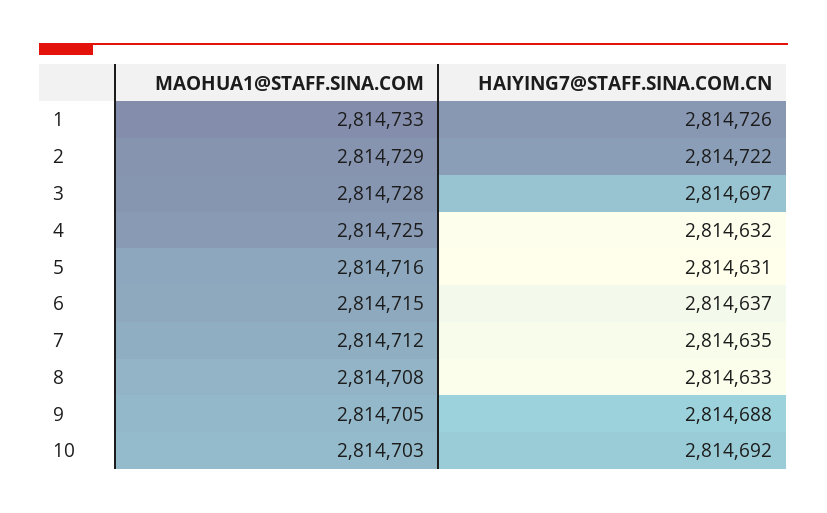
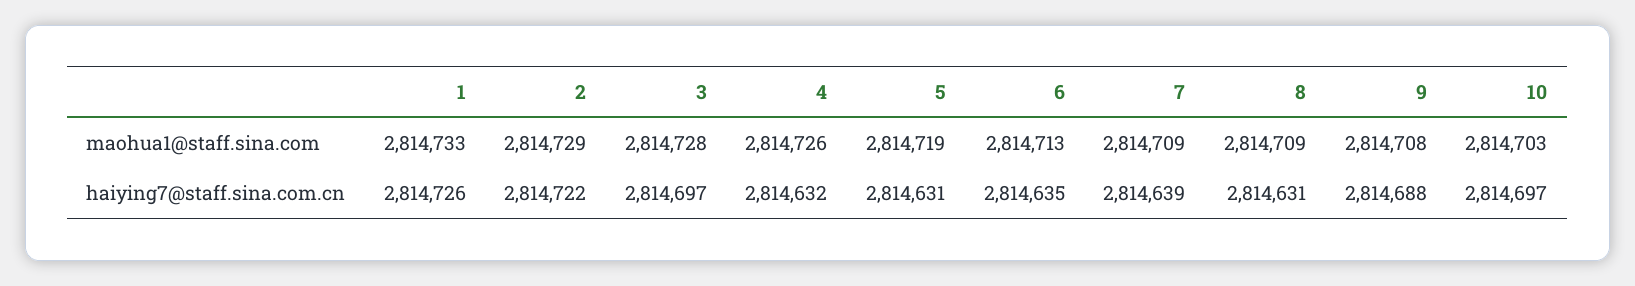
MAOHUA1@STAFF.SINA.COM, 4: 2814725 -> 2814726
MAOHUA1@STAFF.SINA.COM, 5: 2814716 -> 2814719
MAOHUA1@STAFF.SINA.COM, 6: 2814715 -> 2814713
HAIYING7@STAFF.SINA.COM.CN, 6: 2814637 -> 2814635
MAOHUA1@STAFF.SINA.COM, 7: 2814712 -> 2814709
HAIYING7@STAFF.SINA.COM.CN, 7: 2814635 -> 2814639
MAOHUA1@STAFF.SINA.COM, 8: 2814708 -> 2814709
HAIYING7@STAFF.SINA.COM.CN, 8: 2814633 -> 2814631
MAOHUA1@STAFF.SINA.COM, 9: 2814705 -> 2814708
HAIYING7@STAFF.SINA.COM.CN, 10: 2814692 -> 2814697

